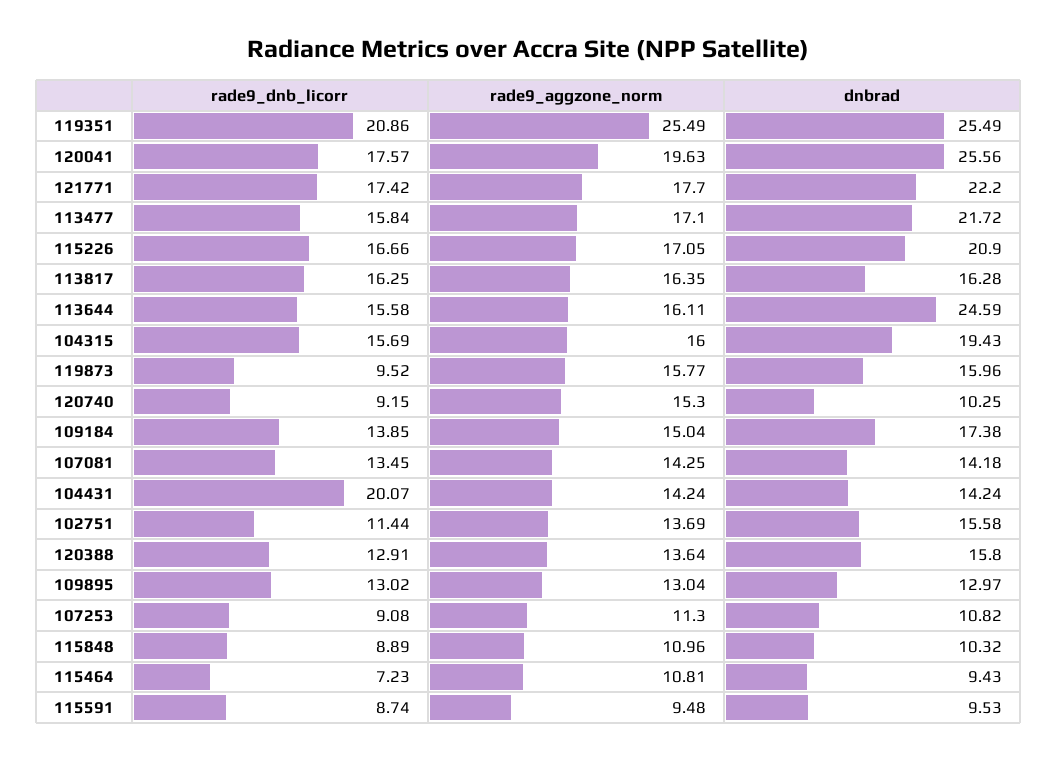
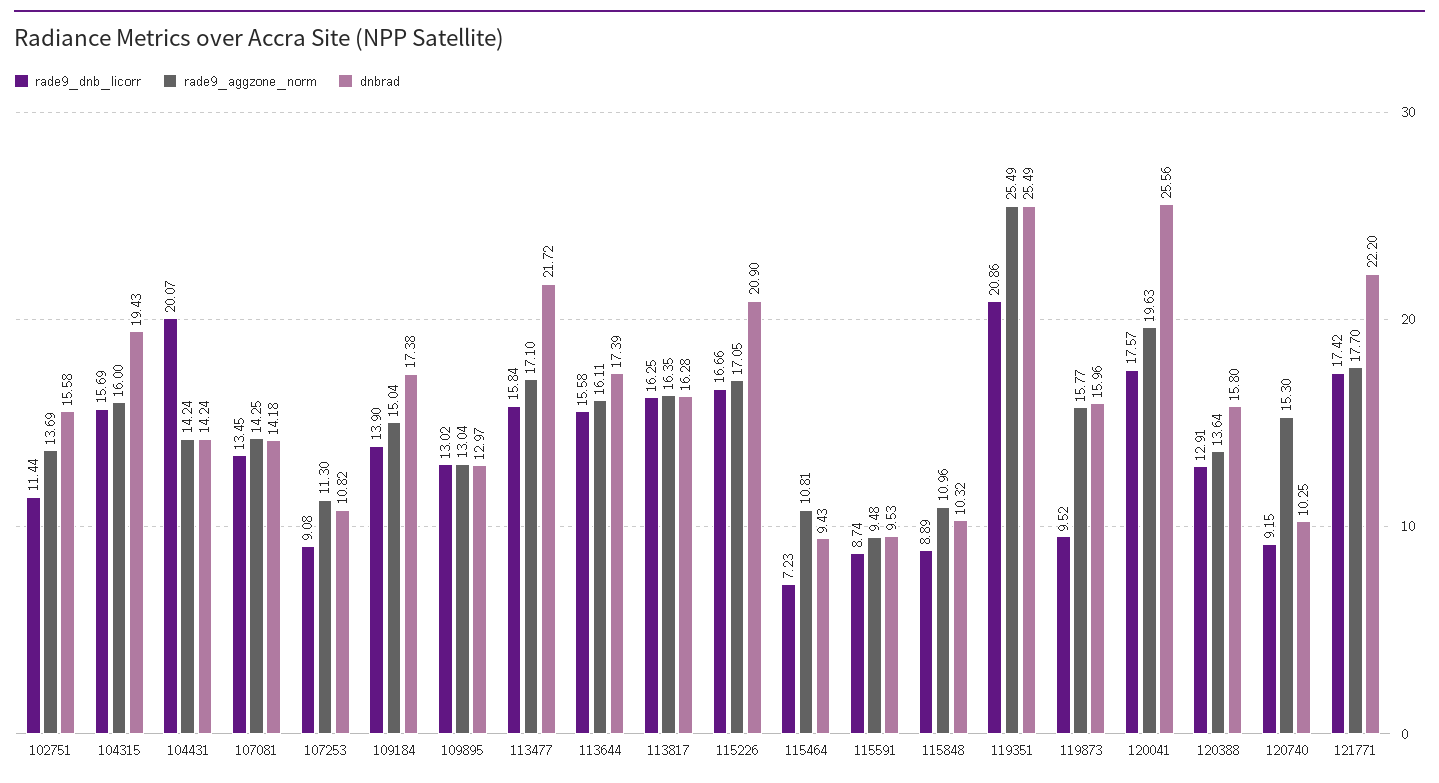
dnbrad, 113644: 24.59 -> 17.39
rade9_dnb_licorr, 109184: 13.85 -> 13.9

